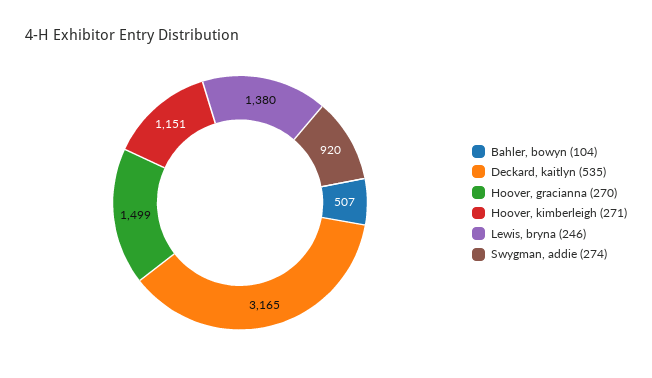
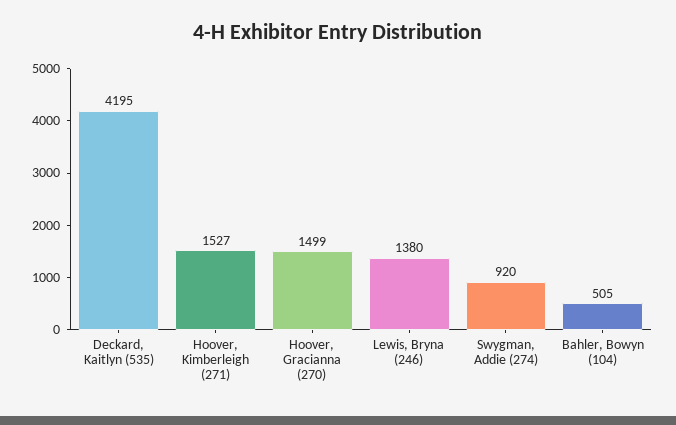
Bahler, bowyn (104): 507 -> 505
Deckard, kaitlyn (535): 3165 -> 4195
Hoover, kimberleigh (271): 1151 -> 1527

